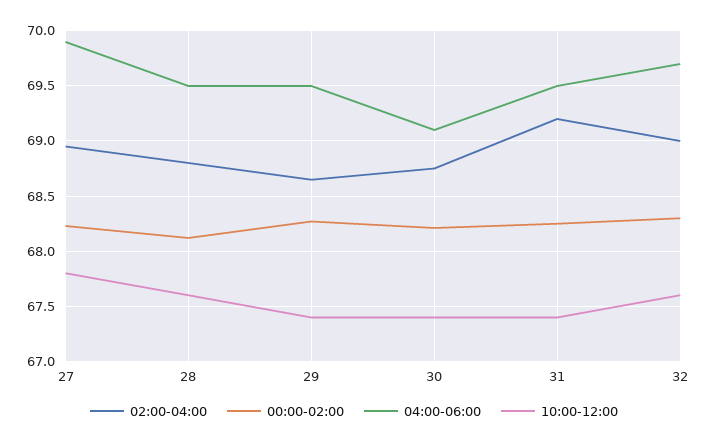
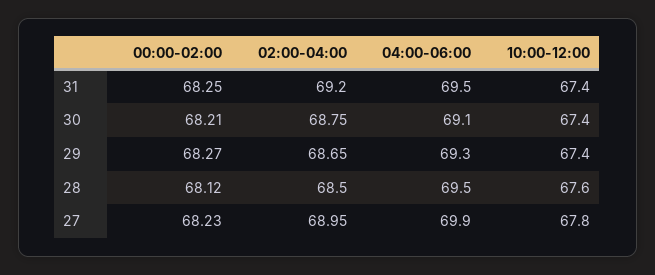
02:00-04:00, 28: 68.8 -> 68.5
04:00-06:00, 29: 69.5 -> 69.3
02:00-04:00, 32: 69 -> none
00:00-02:00, 32: 68.3 -> none
04:00-06:00, 32: 69.7 -> none
10:00-12:00, 32: 67.6 -> none

